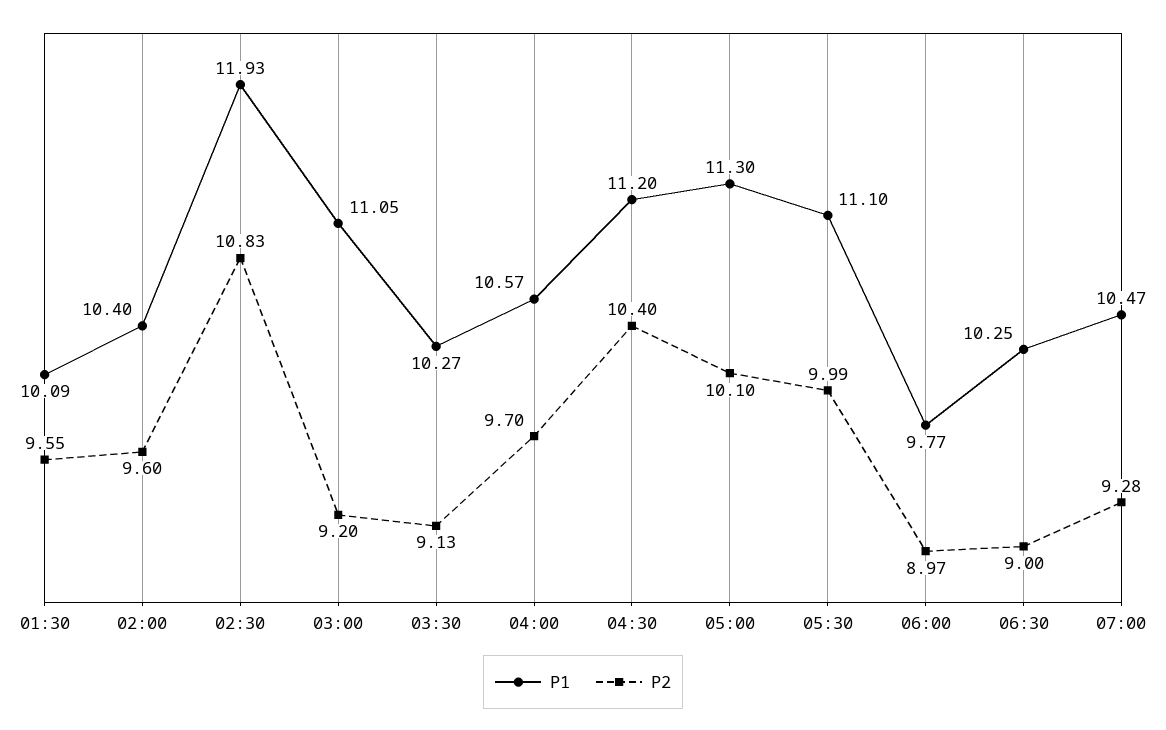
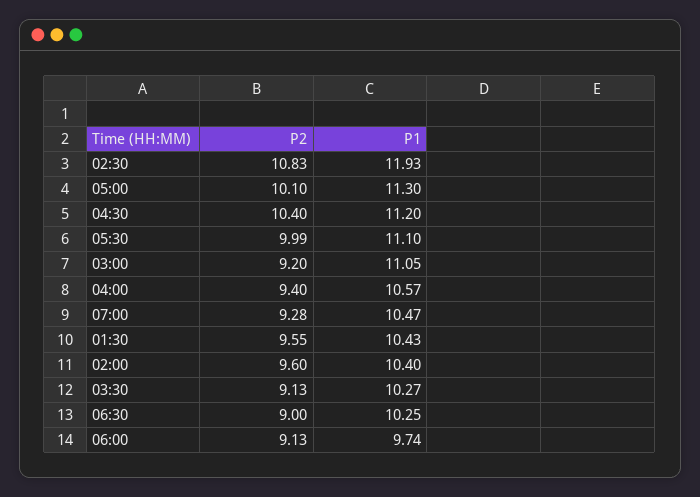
P1, 01:30: 10.09 -> 10.43
P2, 04:00: 9.7 -> 9.4
P1, 06:00: 9.77 -> 9.74
P2, 06:00: 8.97 -> 9.13

